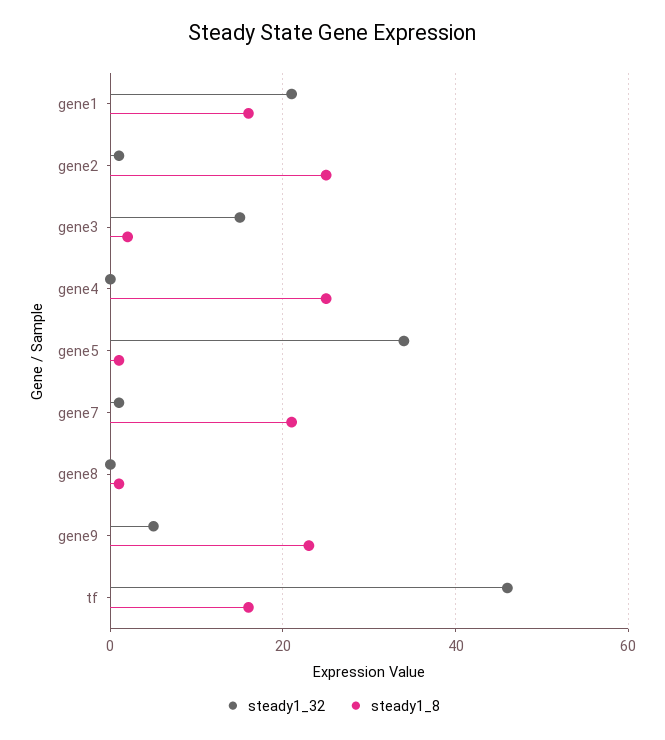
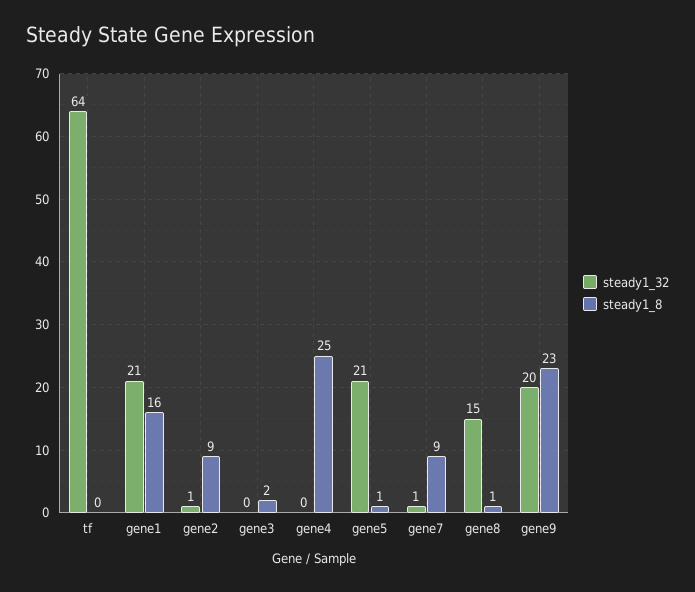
steady1_8, gene2: 25 -> 9
steady1_32, gene3: 15 -> 0
steady1_32, gene5: 35 -> 21
steady1_8, gene7: 20 -> 9
steady1_32, gene8: 0 -> 15
steady1_32, gene9: 5 -> 20
steady1_32, tf: 45 -> 64
steady1_8, tf: 15 -> 0

